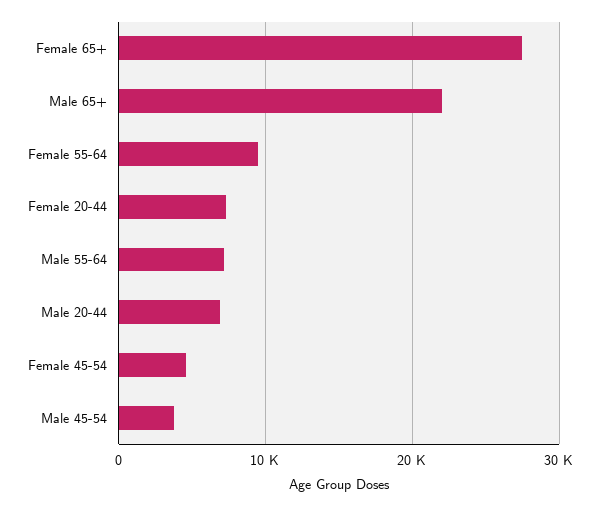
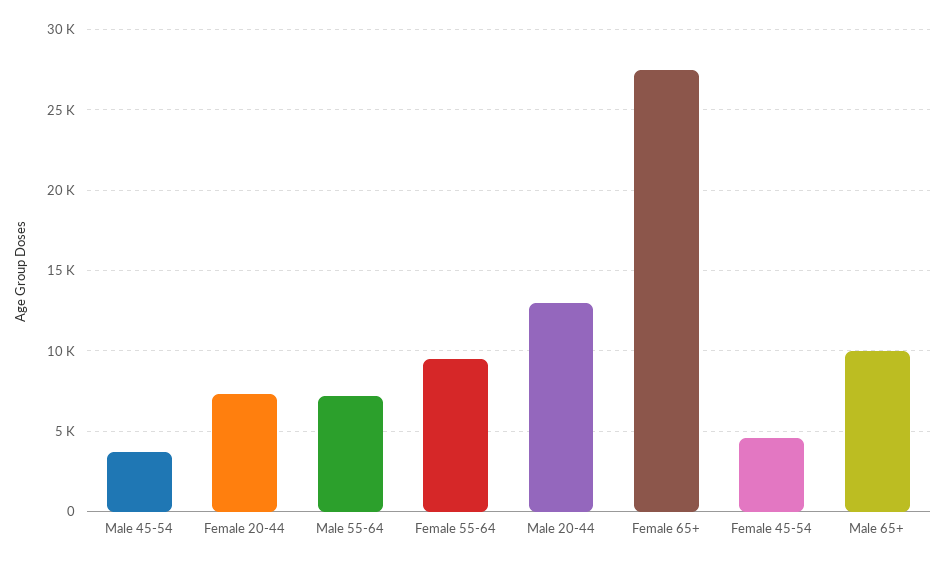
Male 65+: 22000 -> 10000
Male 20-44: 7000 -> 13000

